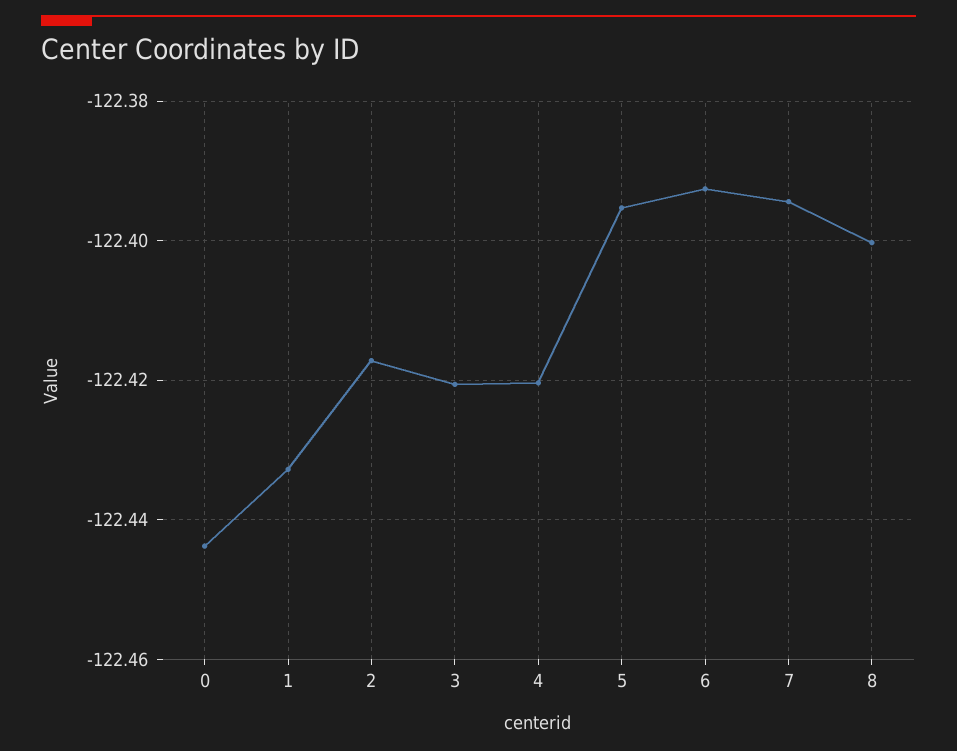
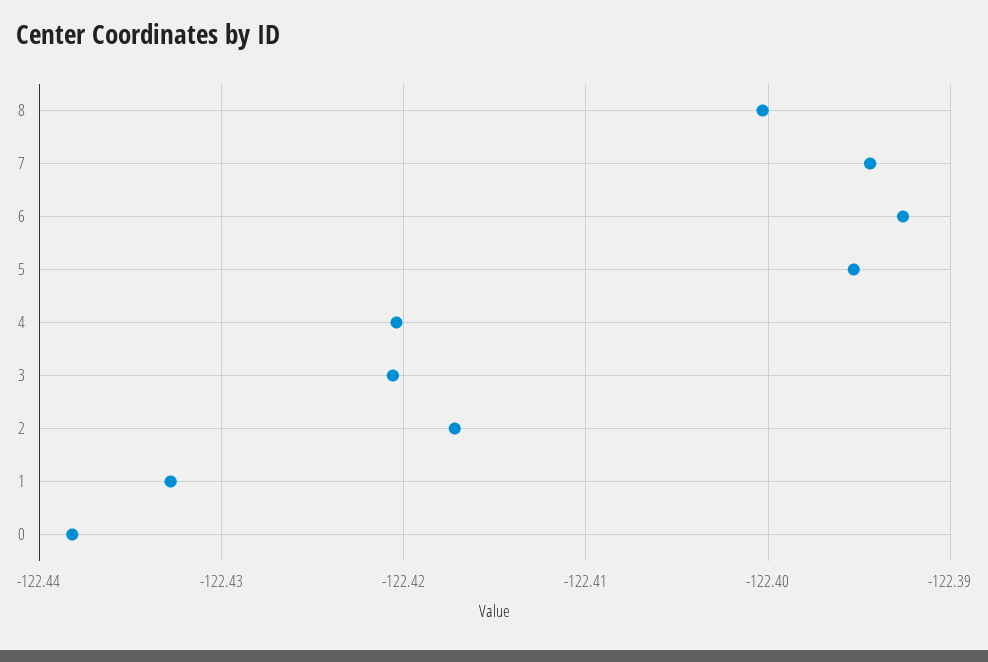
0: -122.444 -> -122.438

